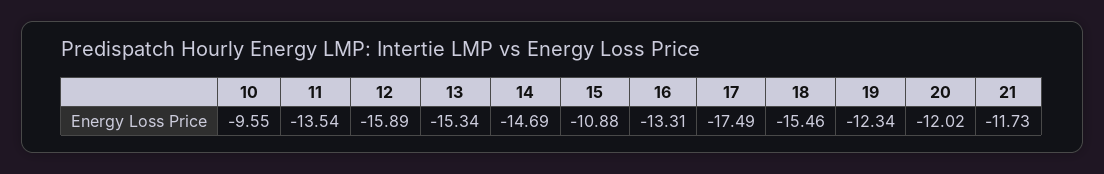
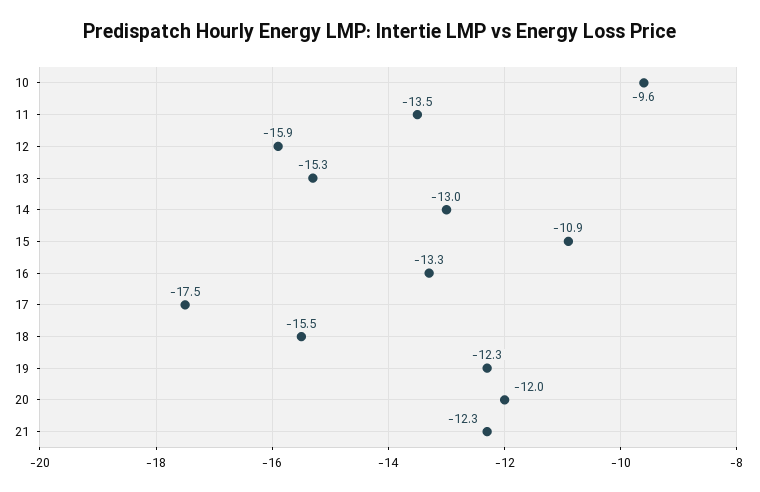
14: -14.69 -> -13
21: -11.73 -> -12.3

